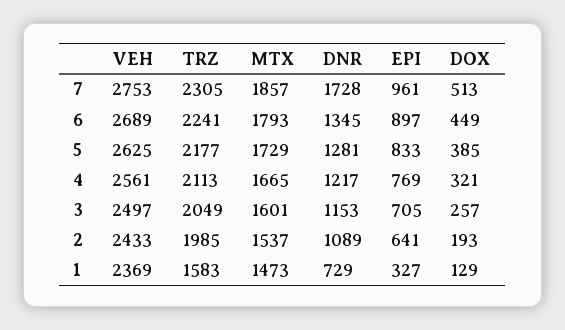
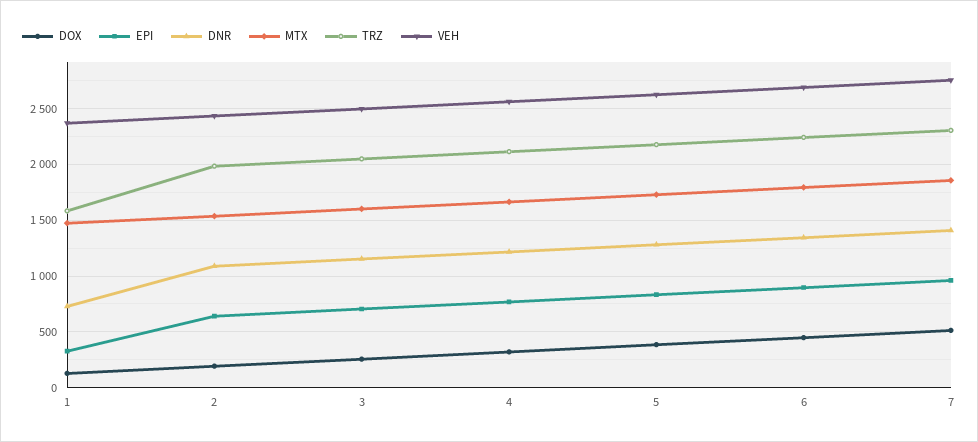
DNR, 7: 1728 -> 1400

